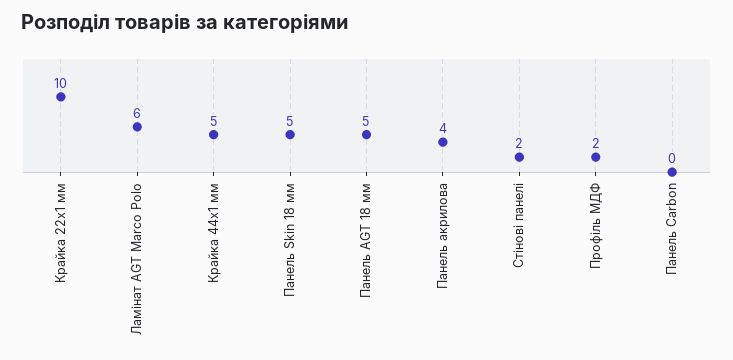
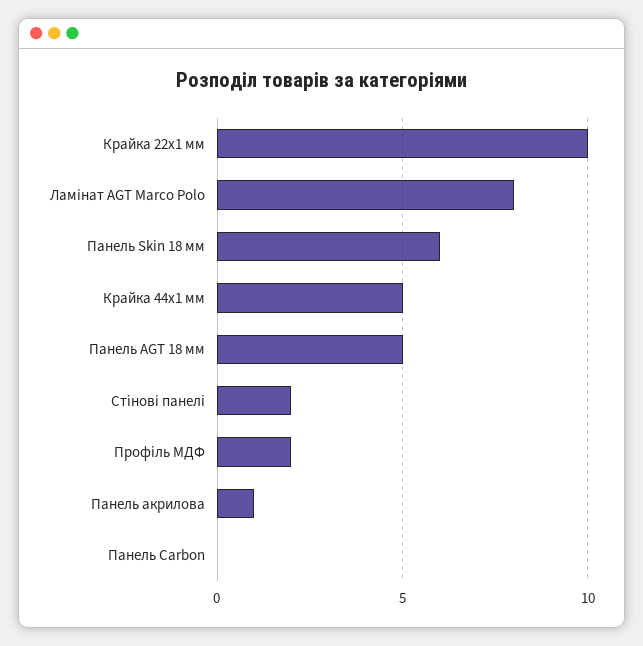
Ламінат AGT Marco Polo: 6 -> 8
Панель Skin 18 мм: 5 -> 6
Панель акрилова: 4 -> 1

